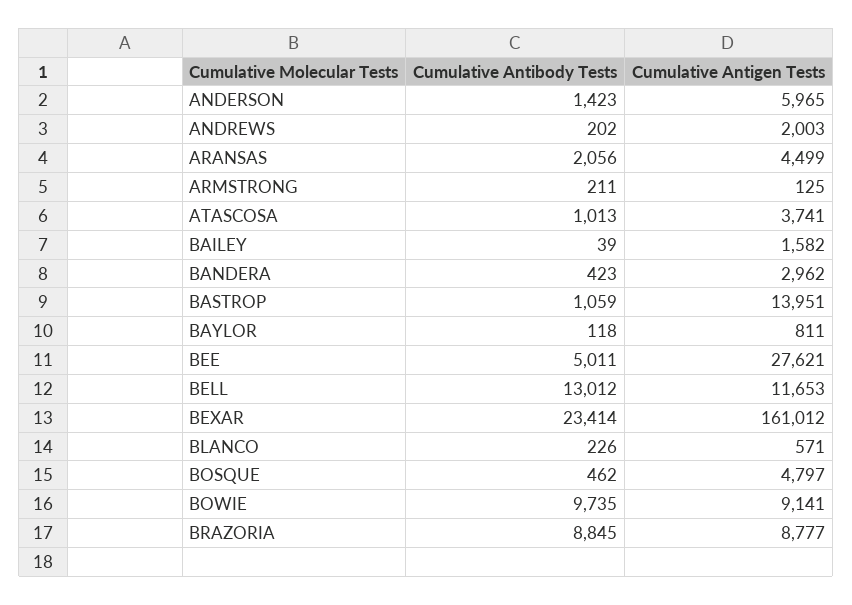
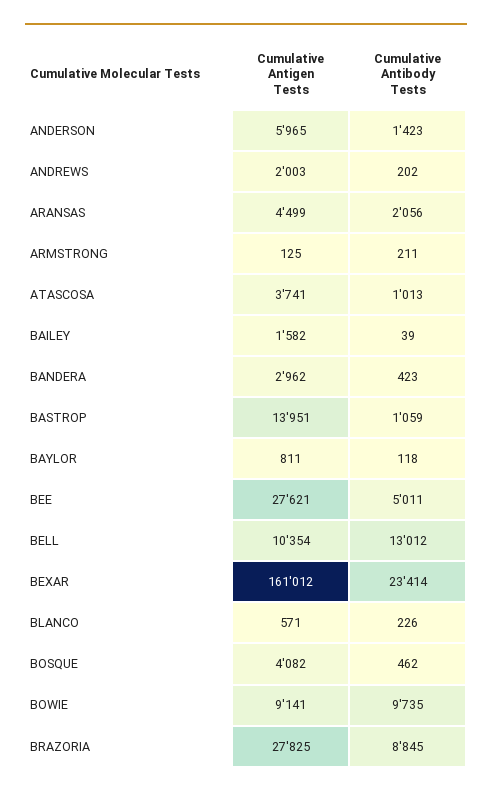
Cumulative Antigen Tests, BELL: 11653 -> 10354
Cumulative Antigen Tests, BOSQUE: 4797 -> 4082
Cumulative Antigen Tests, BRAZORIA: 8777 -> 27825

